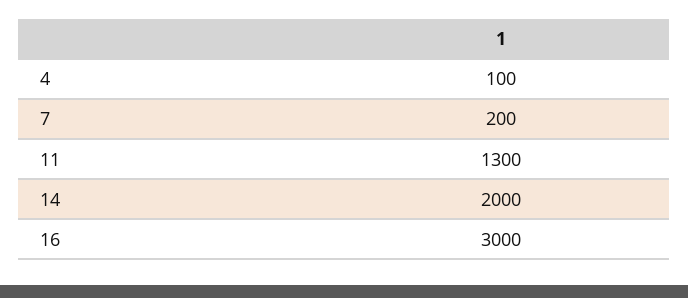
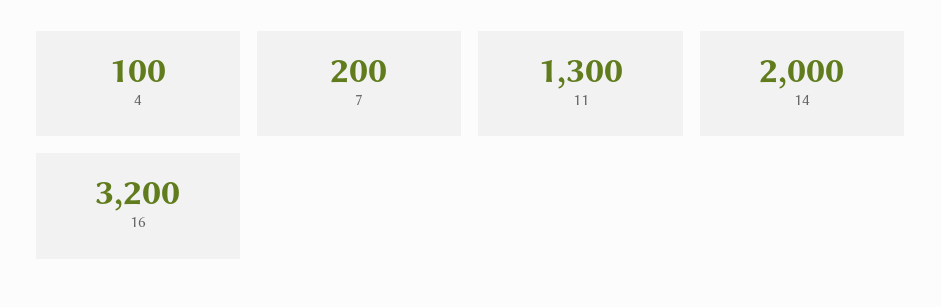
16: 3000 -> 3200

